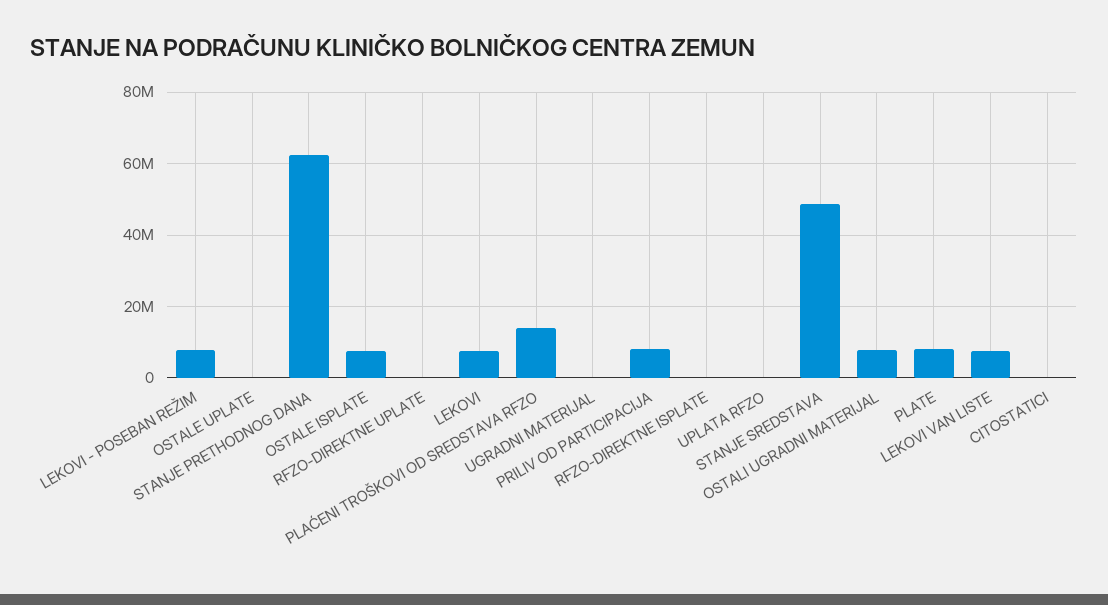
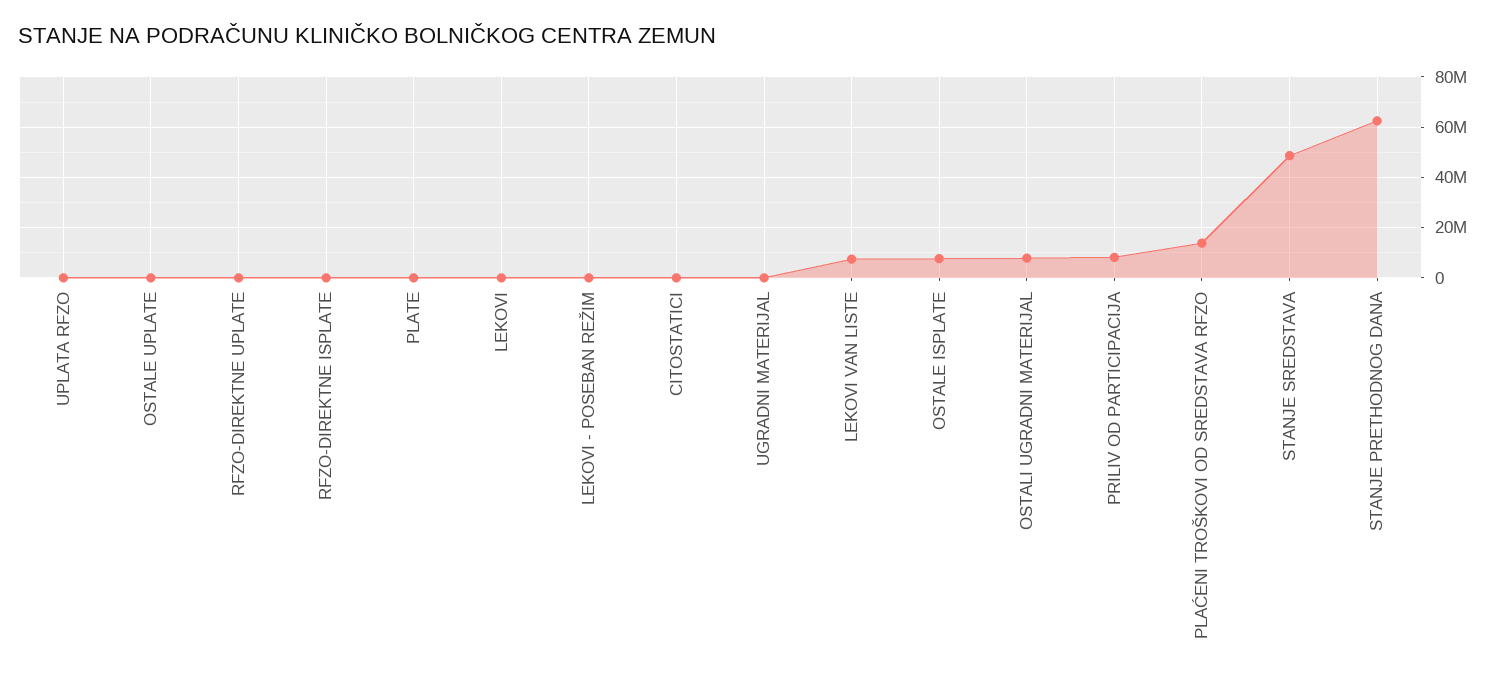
LEKOVI - POSEBAN REŽIM: 8000000 -> 0
LEKOVI: 8000000 -> 0
PLATE: 8000000 -> 0

